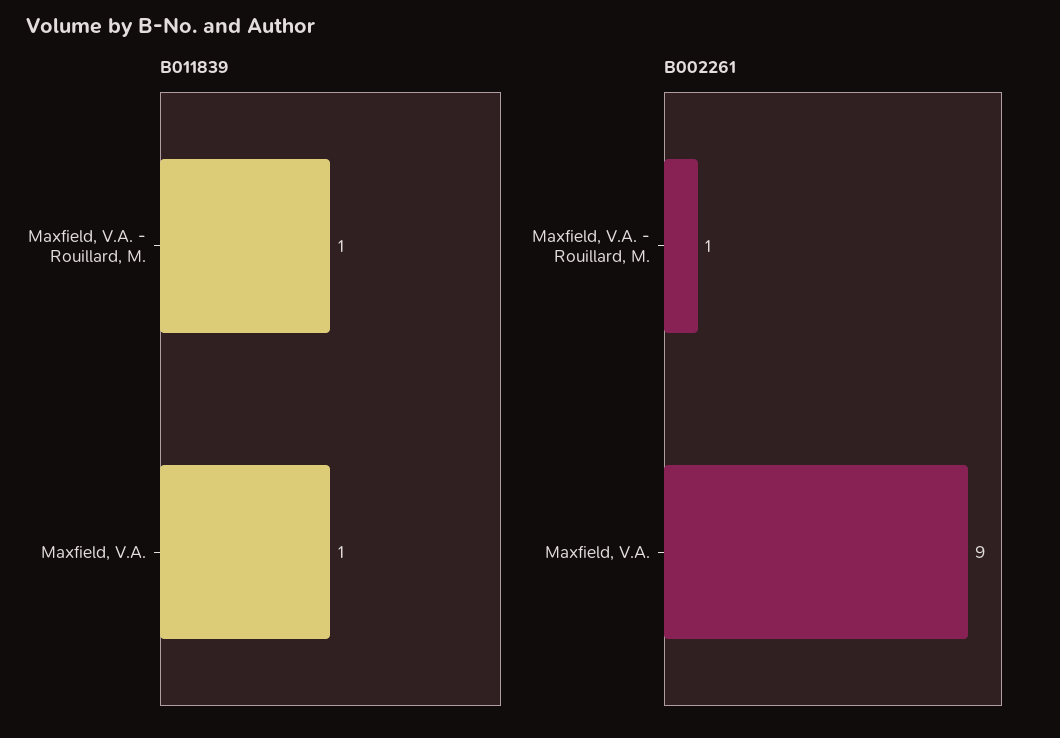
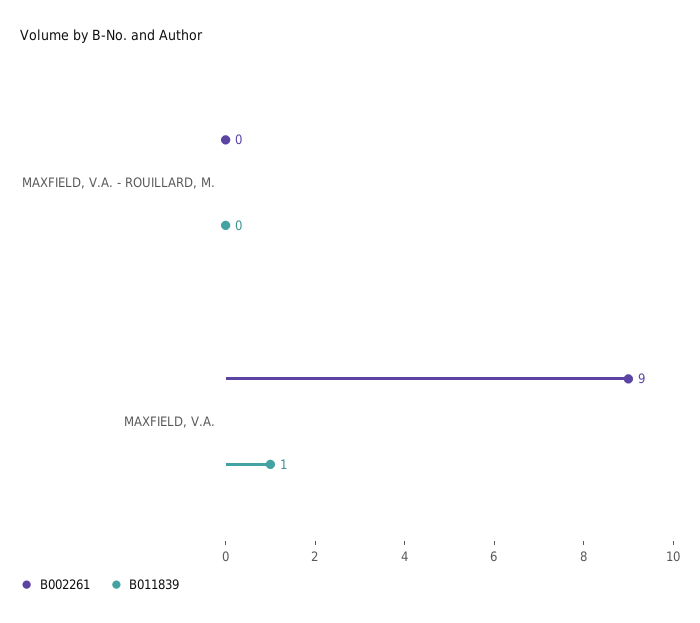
B011839, Maxfield, V.A. - Rouillard, M.: 1 -> 0
B002261, Maxfield, V.A. - Rouillard, M.: 1 -> 0

